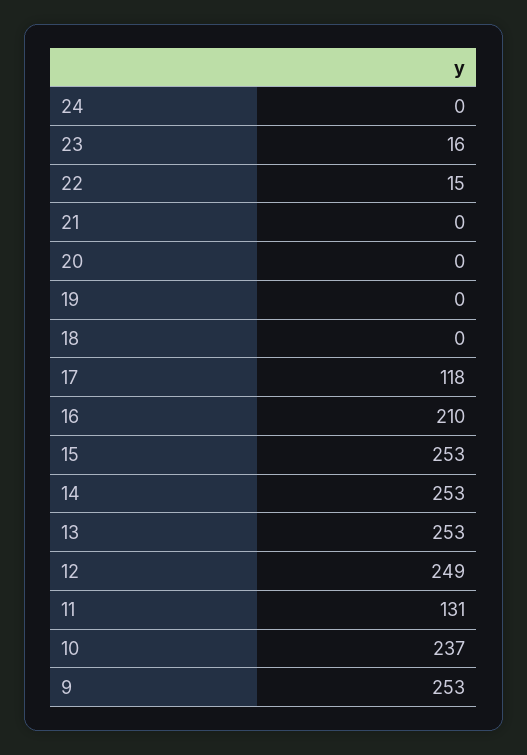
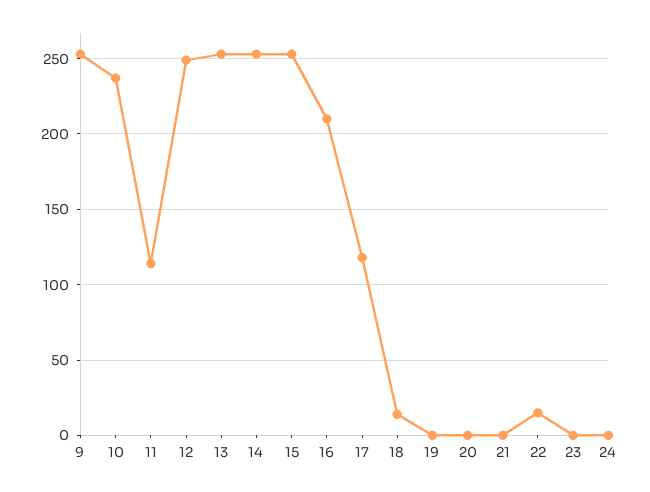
23: 16 -> 0
18: 0 -> 15
11: 131 -> 115

